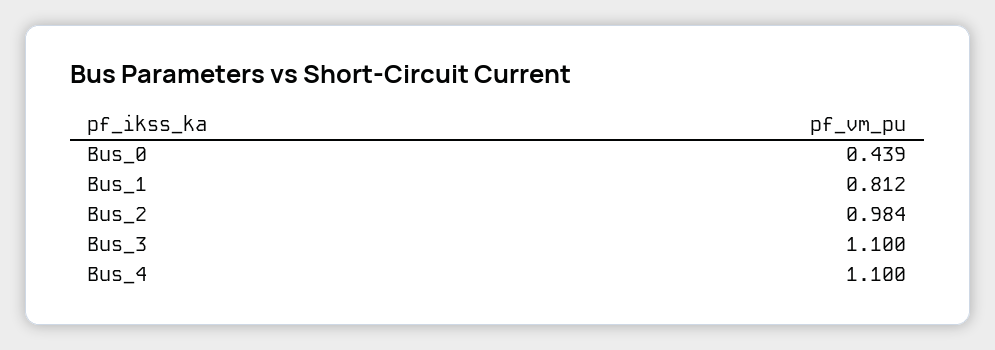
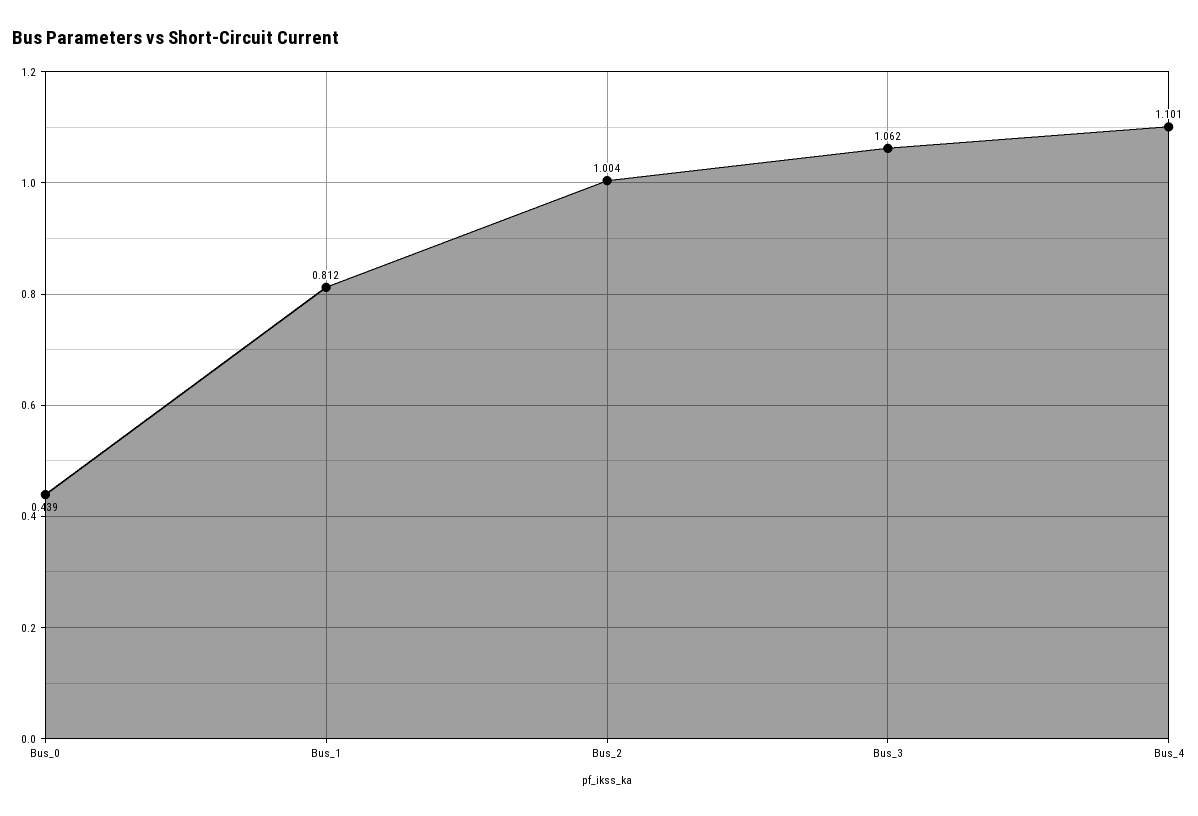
Bus_2: 0.984 -> 1.004
Bus_3: 1.1 -> 1.062
Bus_4: 1.1 -> 1.101

